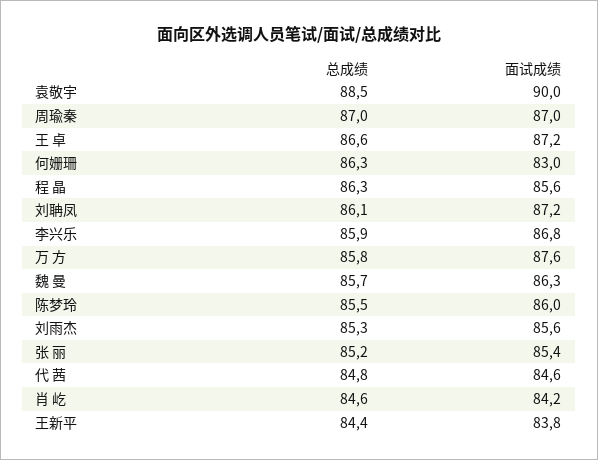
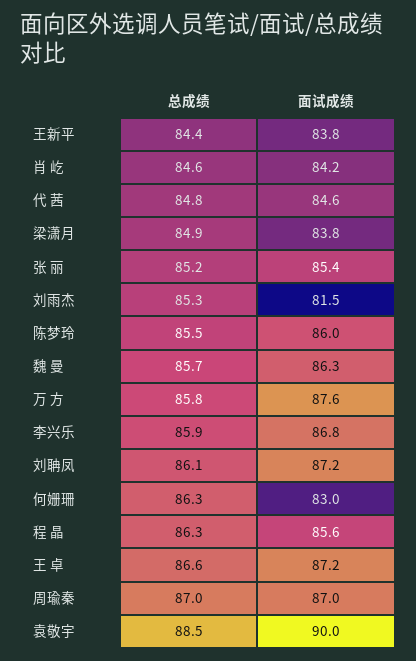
面试成绩, 刘雨杰: 85.6 -> 81.5
总成绩, 梁潇月: none -> 84.9
面试成绩, 梁潇月: none -> 83.8

